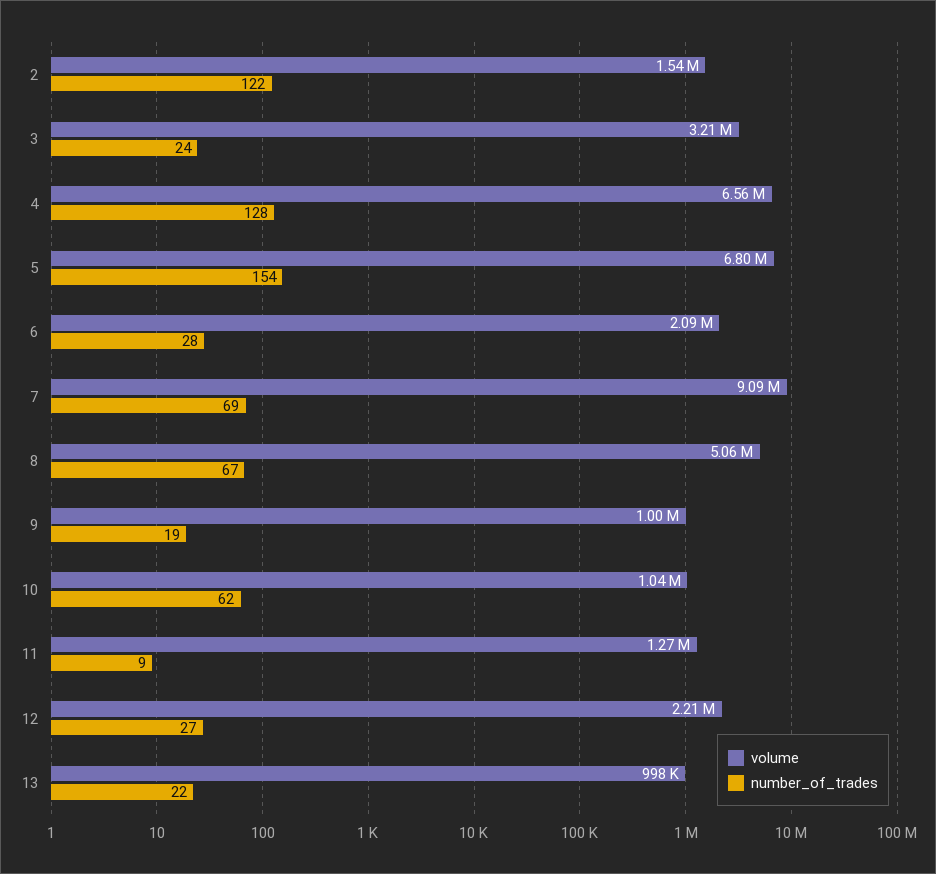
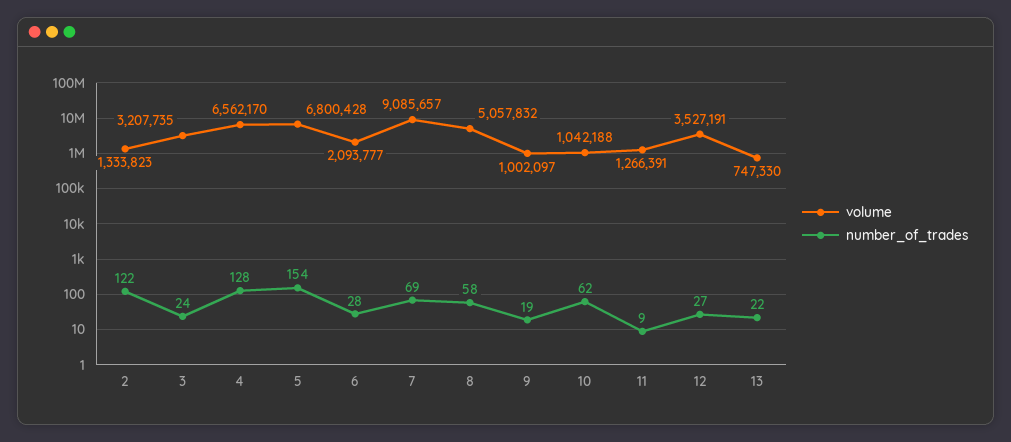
volume, 2: 1540000 -> 1333823
number_of_trades, 8: 67 -> 58
volume, 12: 2210000 -> 3527191
volume, 13: 998000 -> 747330

